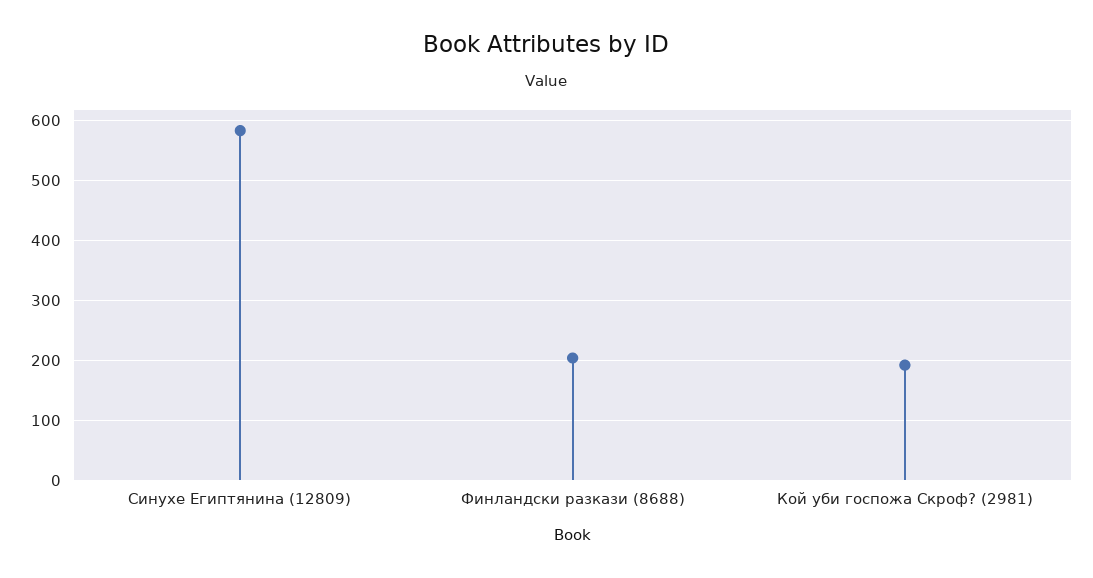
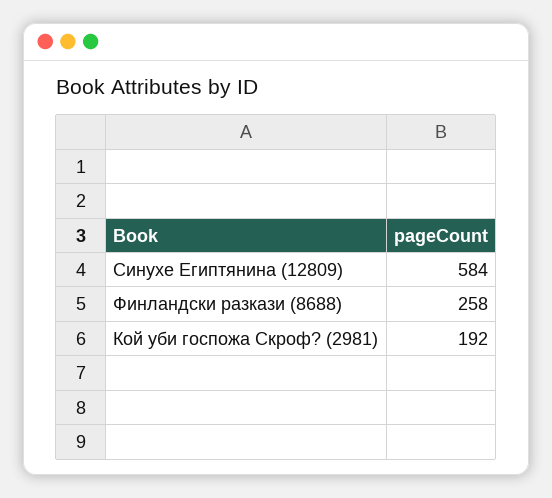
Финландски разкази (8688): 200 -> 258

